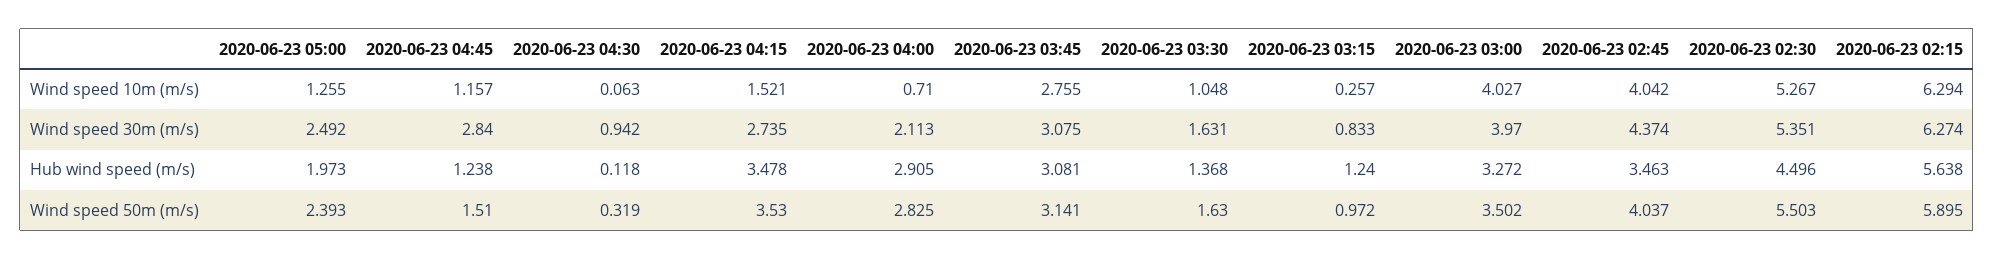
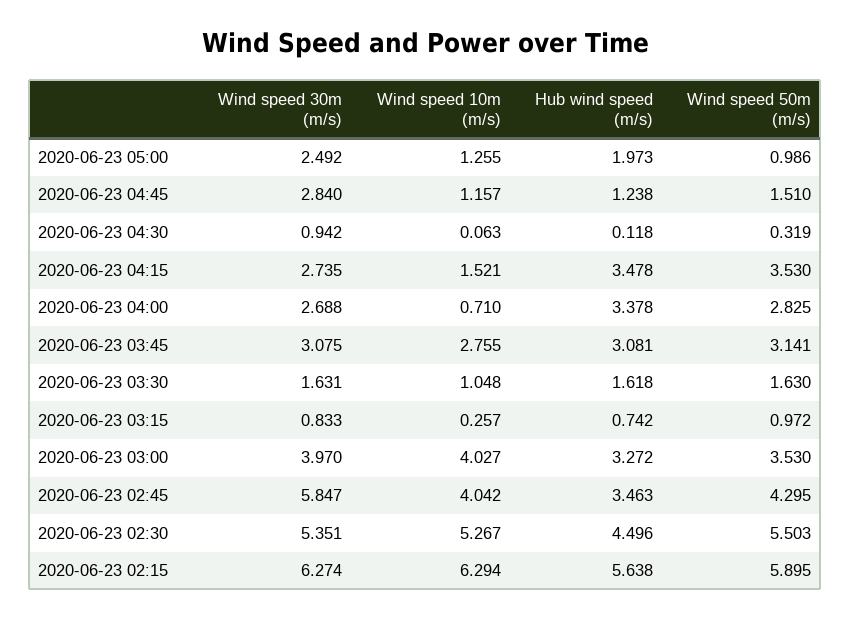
2020-06-23 04:00, Wind speed 30m (m/s): 2.113 -> 2.688
2020-06-23 02:45, Wind speed 30m (m/s): 4.374 -> 5.847
2020-06-23 04:00, Hub wind speed (m/s): 2.905 -> 3.378
2020-06-23 03:30, Hub wind speed (m/s): 1.368 -> 1.618
2020-06-23 03:15, Hub wind speed (m/s): 1.24 -> 0.742
2020-06-23 05:00, Wind speed 50m (m/s): 2.393 -> 0.986
2020-06-23 03:00, Wind speed 50m (m/s): 3.502 -> 3.53
2020-06-23 02:45, Wind speed 50m (m/s): 4.037 -> 4.295

